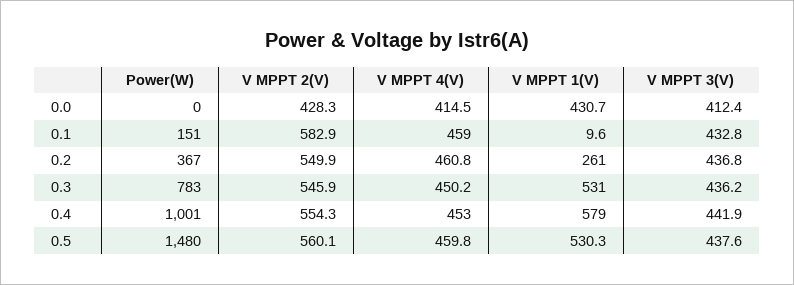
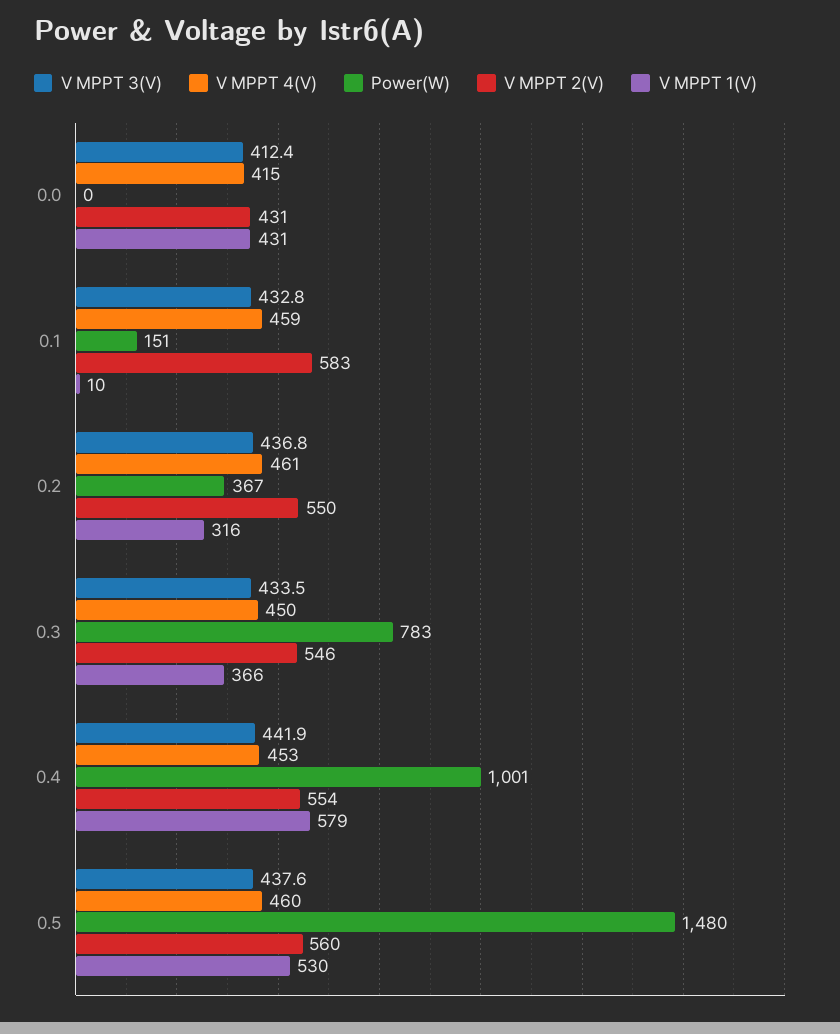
V MPPT 2(V), 0.0: 428.3 -> 431
V MPPT 1(V), 0.2: 261 -> 316
V MPPT 1(V), 0.3: 531 -> 366
V MPPT 3(V), 0.3: 436.2 -> 433.5

